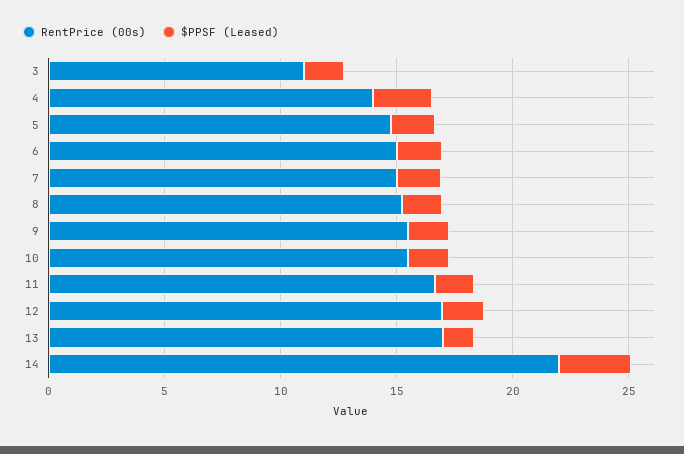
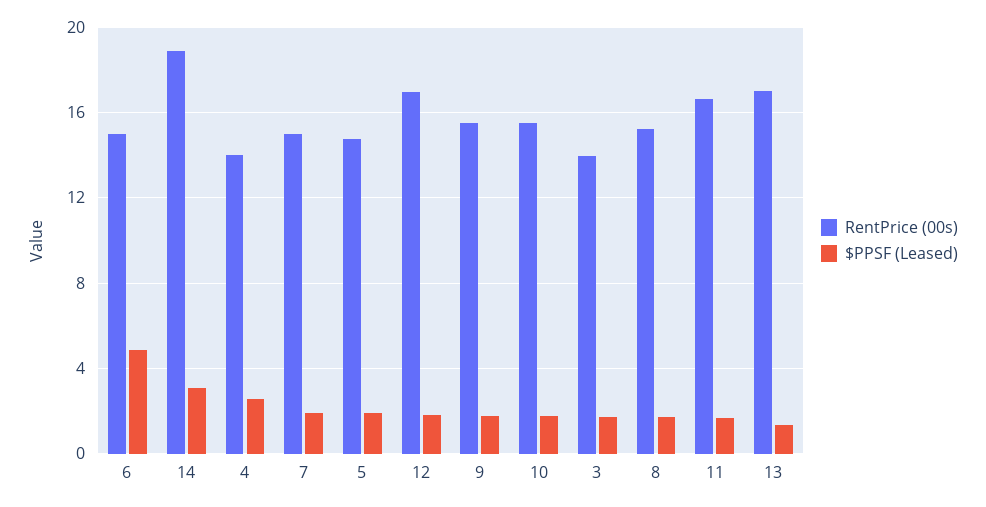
RentPrice (00s), 3: 11 -> 14
$PPSF (Leased), 6: 2 -> 5
RentPrice (00s), 14: 22 -> 19

